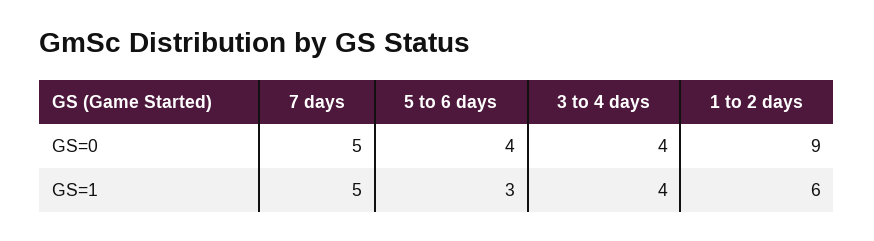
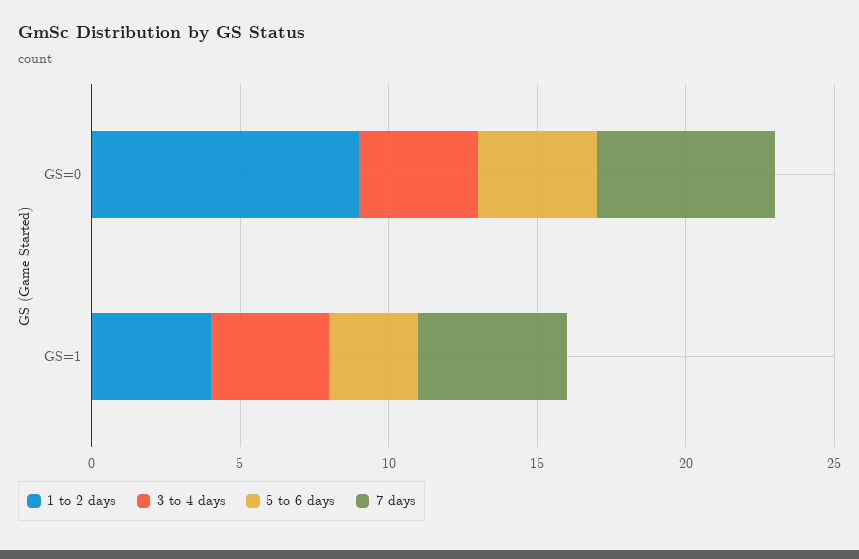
7 days, GS=0: 5 -> 6
1 to 2 days, GS=1: 6 -> 4

